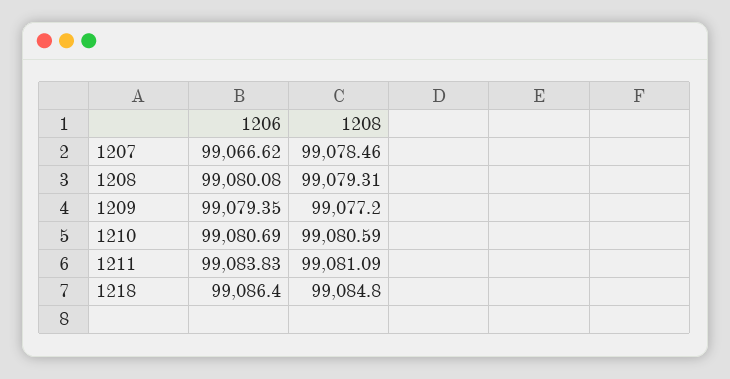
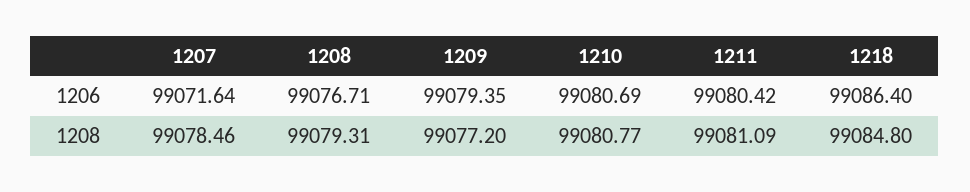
1206, 1207: 99066.62 -> 99071.64
1206, 1208: 99080.08 -> 99076.71
1208, 1210: 99080.59 -> 99080.77
1206, 1211: 99083.83 -> 99080.42

